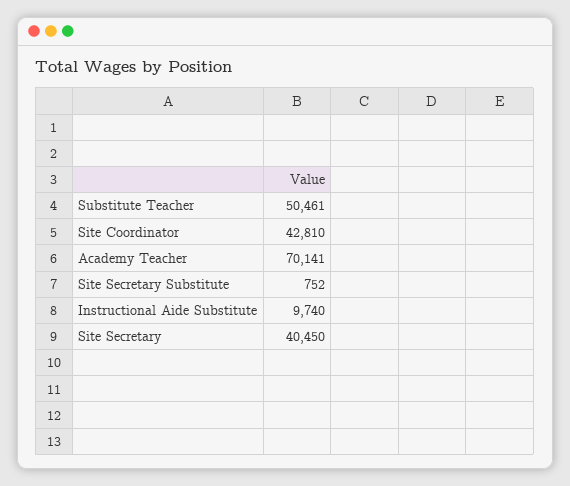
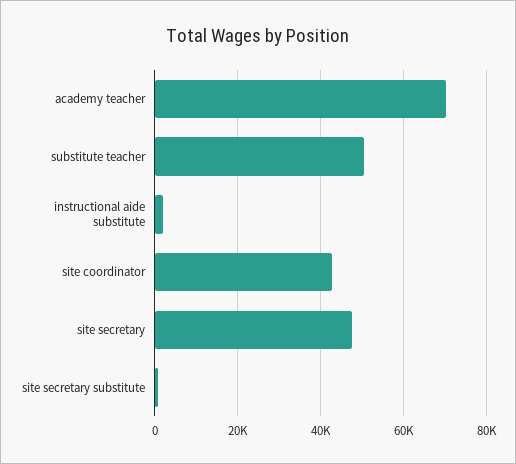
Instructional Aide Substitute: 9740 -> 2000
Site Secretary: 40450 -> 48000

